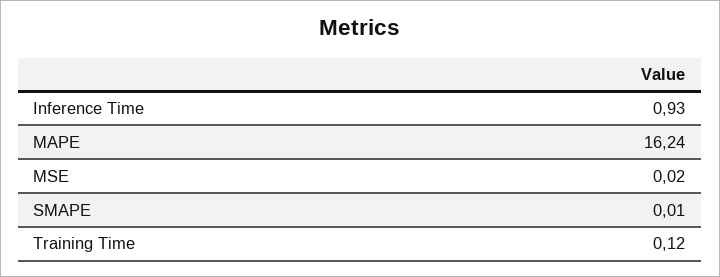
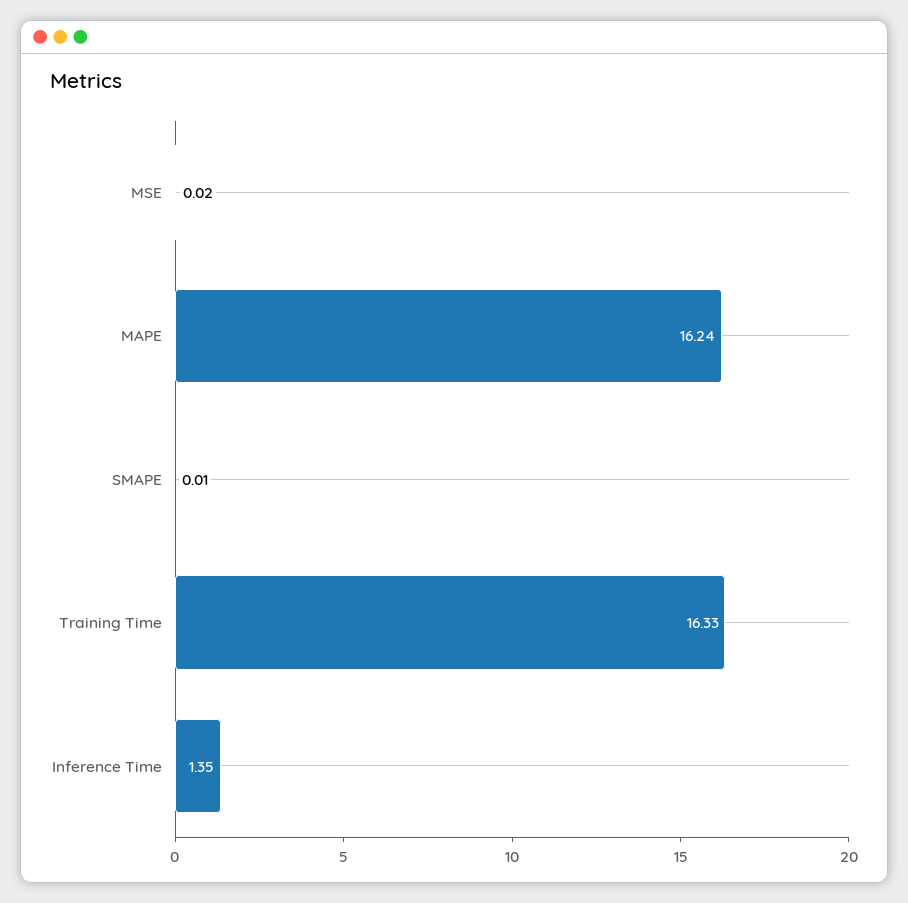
Inference Time: 0.93 -> 1.35
Training Time: 0.12 -> 16.33

